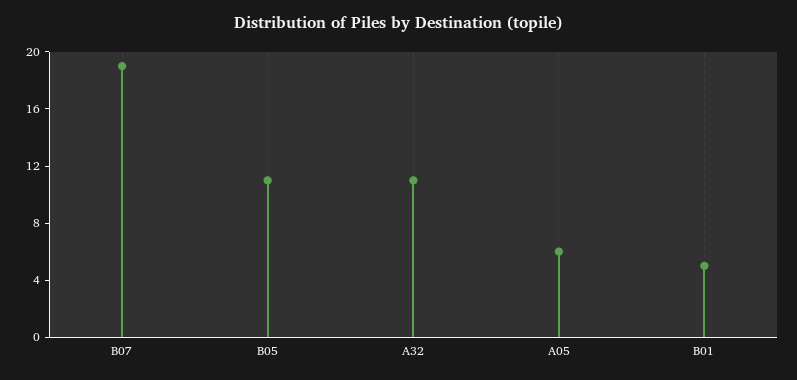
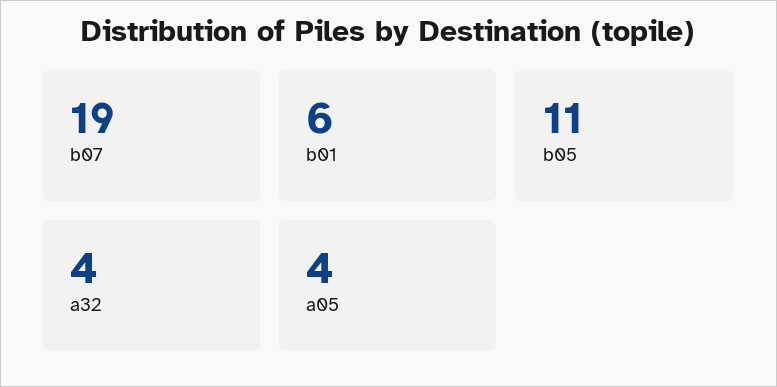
A32: 11 -> 4
A05: 6 -> 4
B01: 5 -> 6

